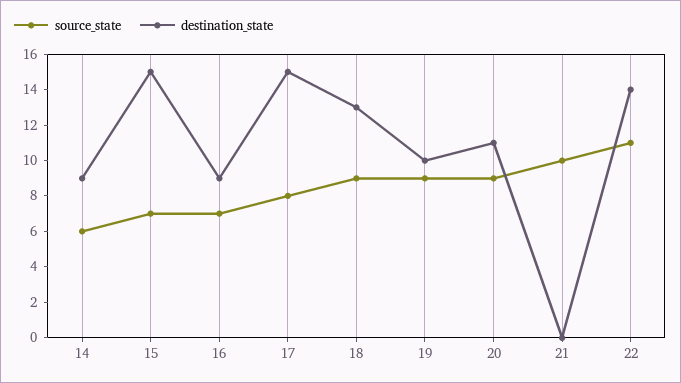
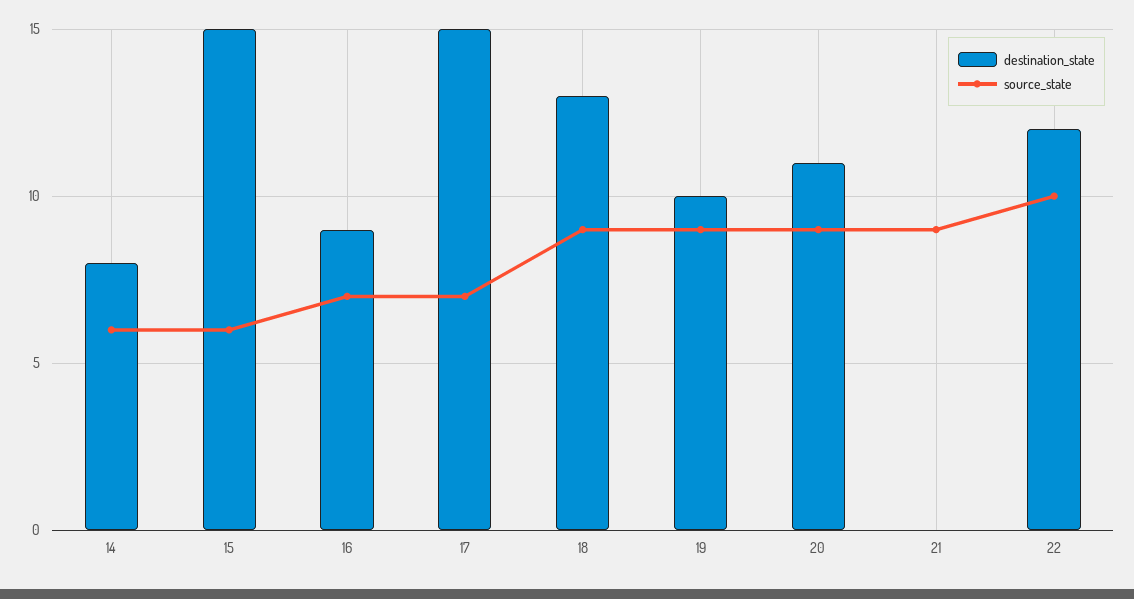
destination_state, 14: 9 -> 8
source_state, 15: 7 -> 6
source_state, 17: 8 -> 7
source_state, 21: 10 -> 9
source_state, 22: 11 -> 10
destination_state, 22: 14 -> 12

